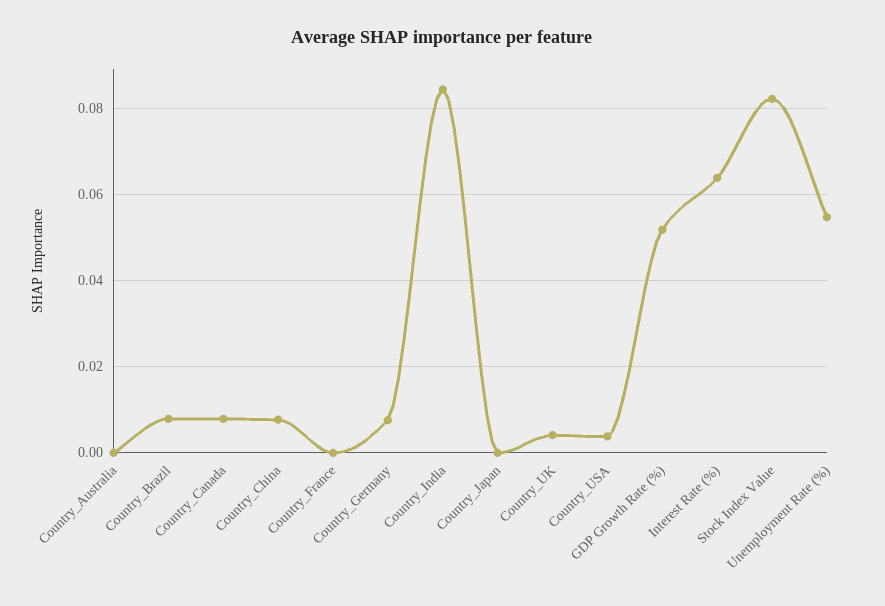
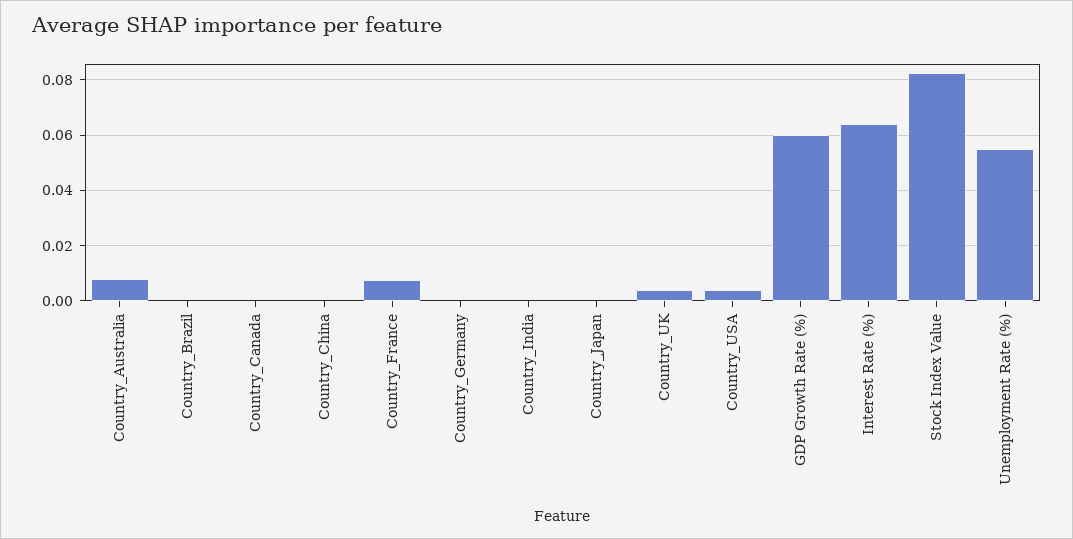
Country_Australia: 0 -> 0.0075
Country_Brazil: 0.008 -> 0
Country_Canada: 0.008 -> 0
Country_China: 0.008 -> 0
Country_France: 0 -> 0.0075
Country_Germany: 0.008 -> 0
Country_India: 0.084 -> 0
GDP Growth Rate (%): 0.052 -> 0.06

